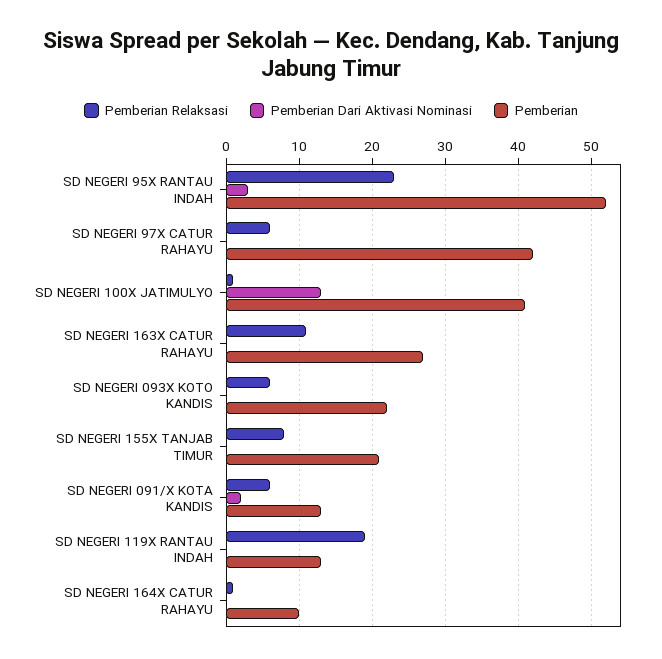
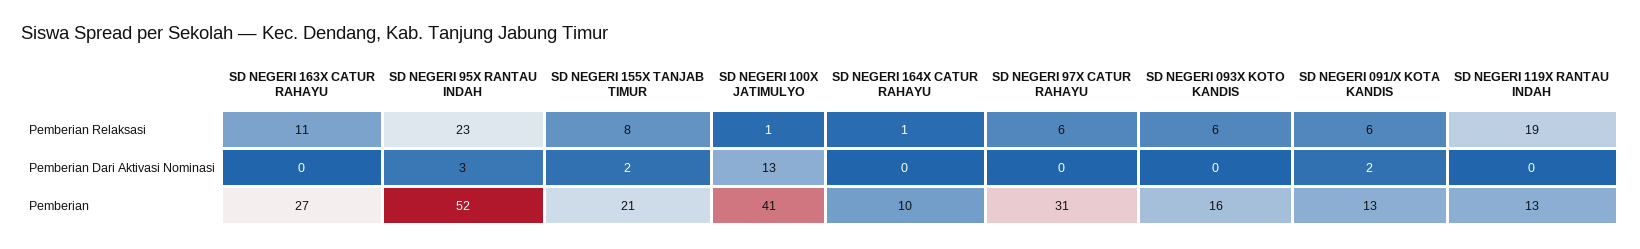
Pemberian, SD NEGERI 97X CATUR RAHAYU: 42 -> 31
Pemberian, SD NEGERI 093X KOTO KANDIS: 22 -> 16
Pemberian Dari Aktivasi Nominasi, SD NEGERI 155X TANJAB TIMUR: 0 -> 2

